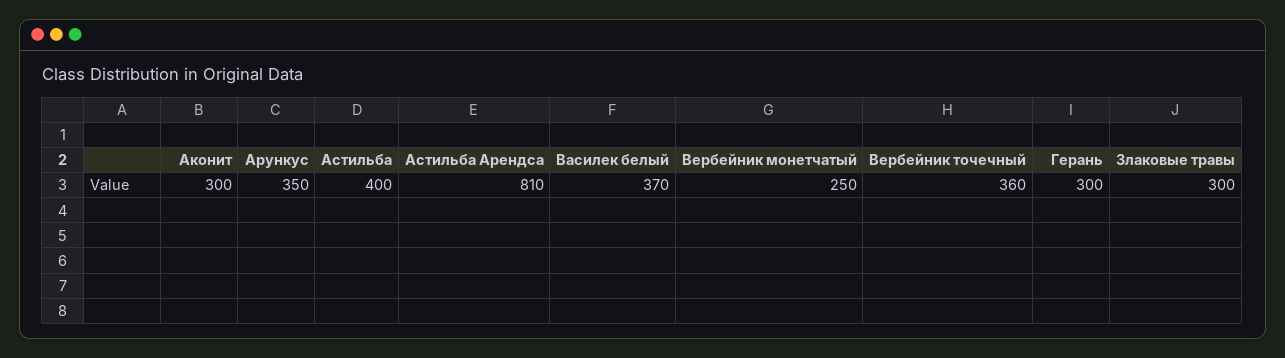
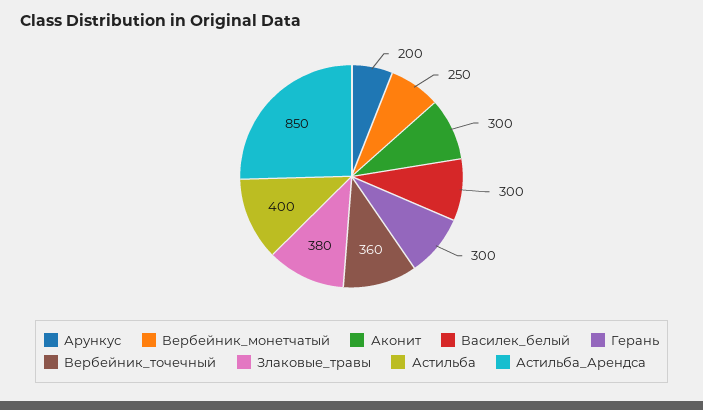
Арункус: 350 -> 200
Астильба Арендса: 810 -> 850
Василек белый: 370 -> 300
Злаковые травы: 300 -> 380

